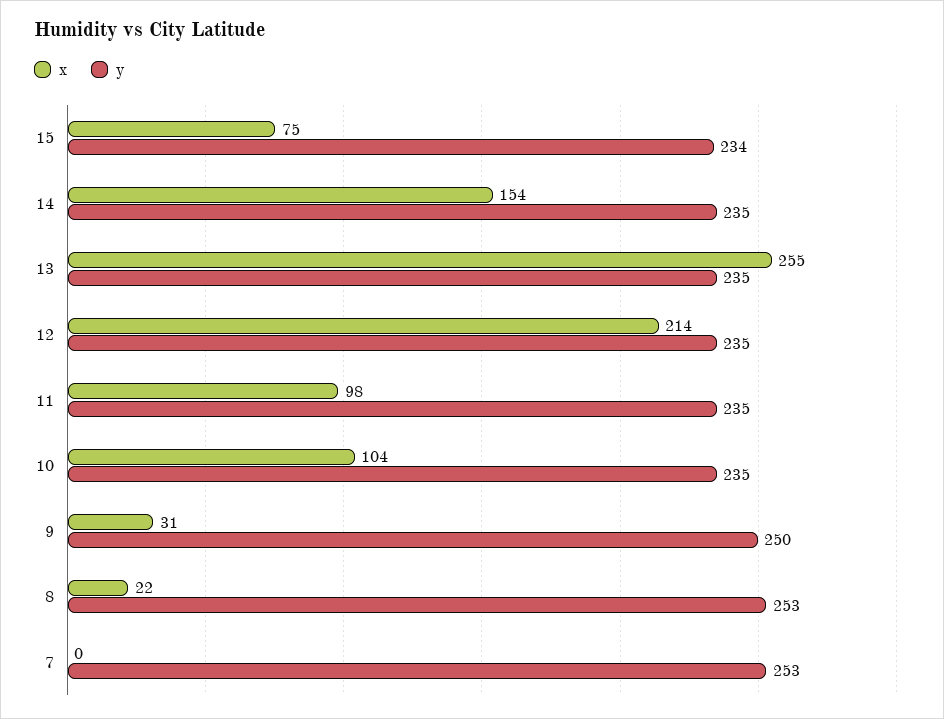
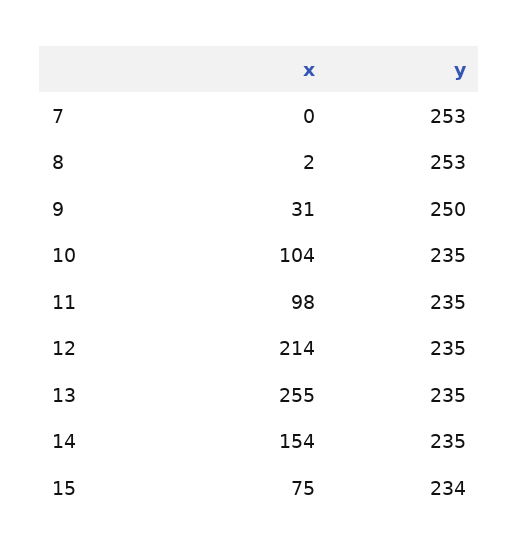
x, 8: 22 -> 2

